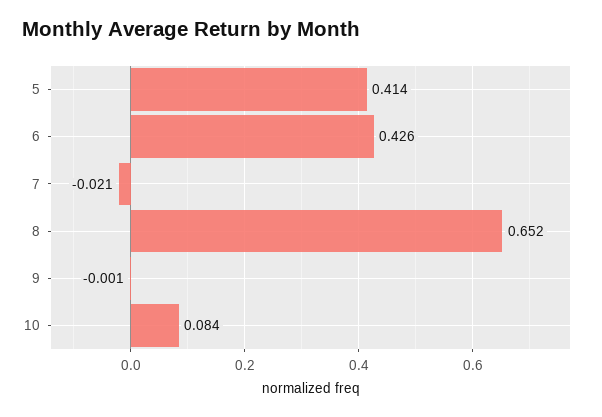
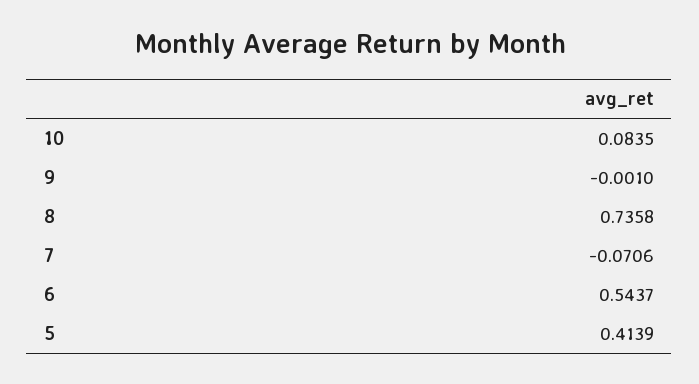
6: 0.426 -> 0.5437
7: -0.021 -> -0.0706
8: 0.652 -> 0.7358

